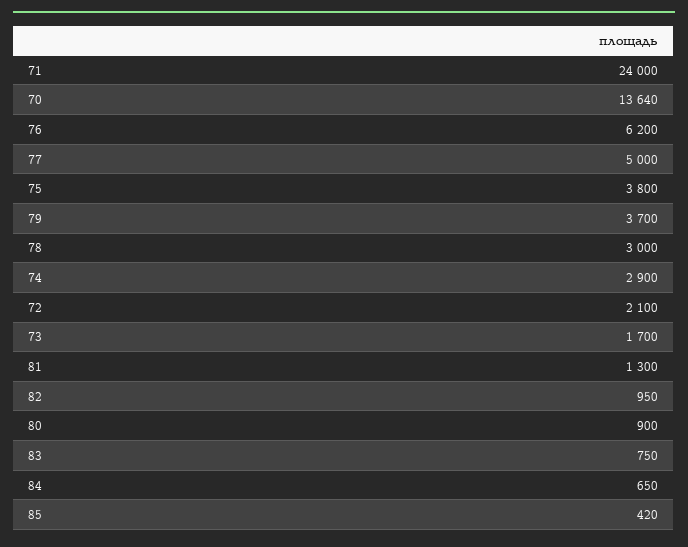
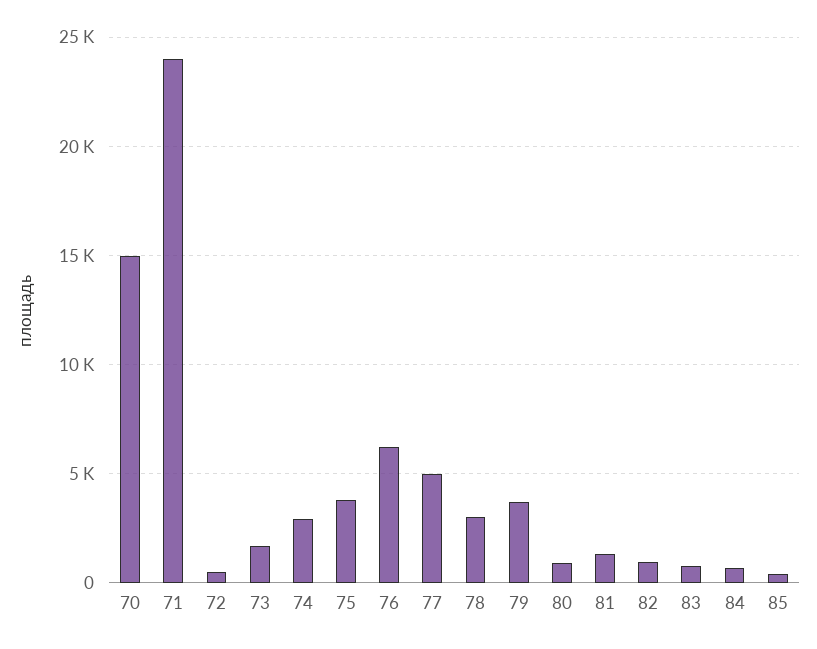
70: 13640 -> 15000
72: 2100 -> 500

